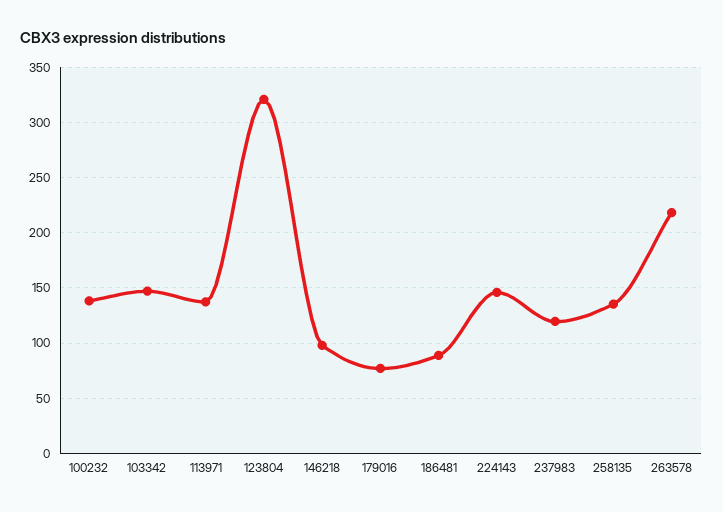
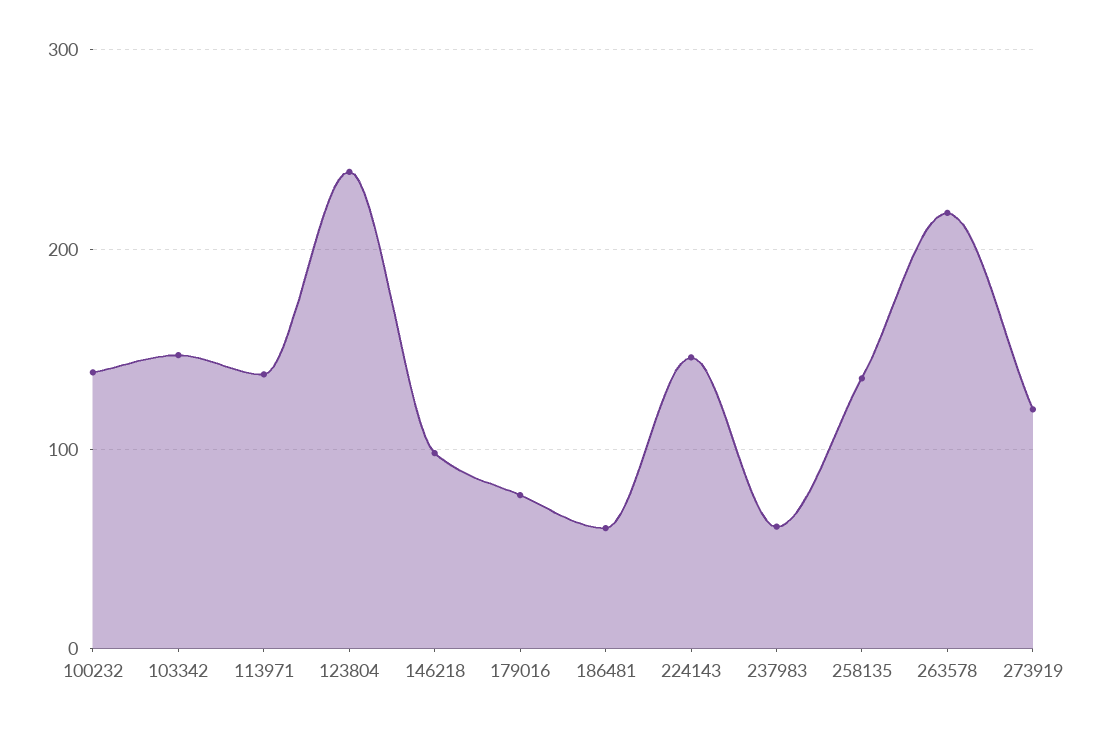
123804: 320 -> 240
186481: 90 -> 60
237983: 120 -> 60
273919: none -> 120

